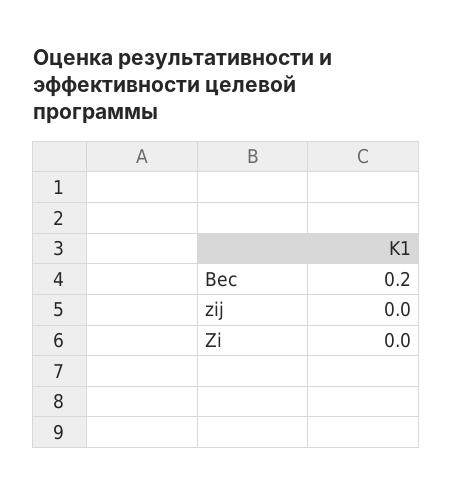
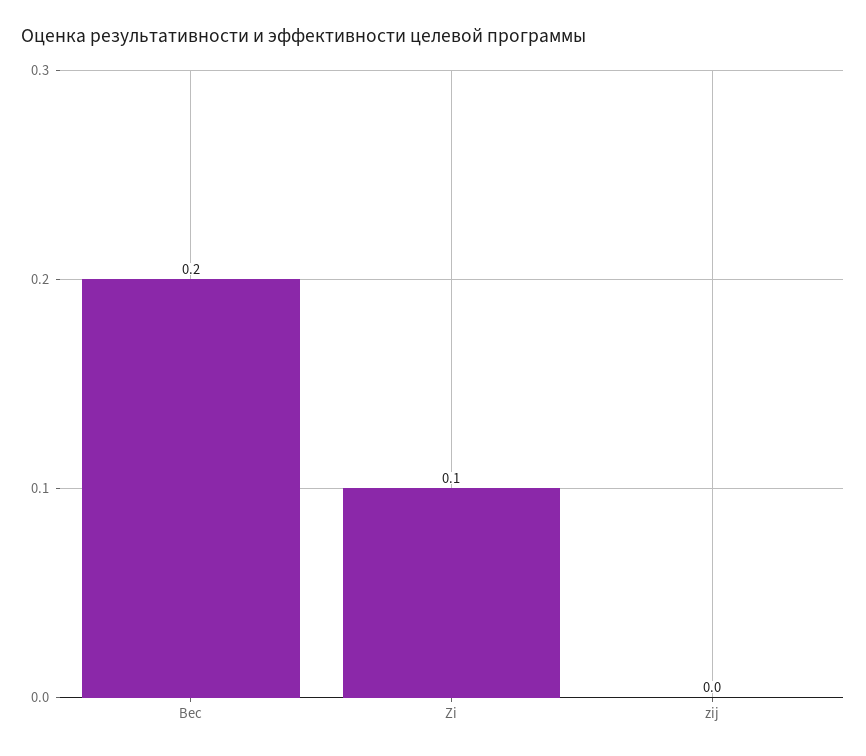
Zi: 0 -> 0.1

